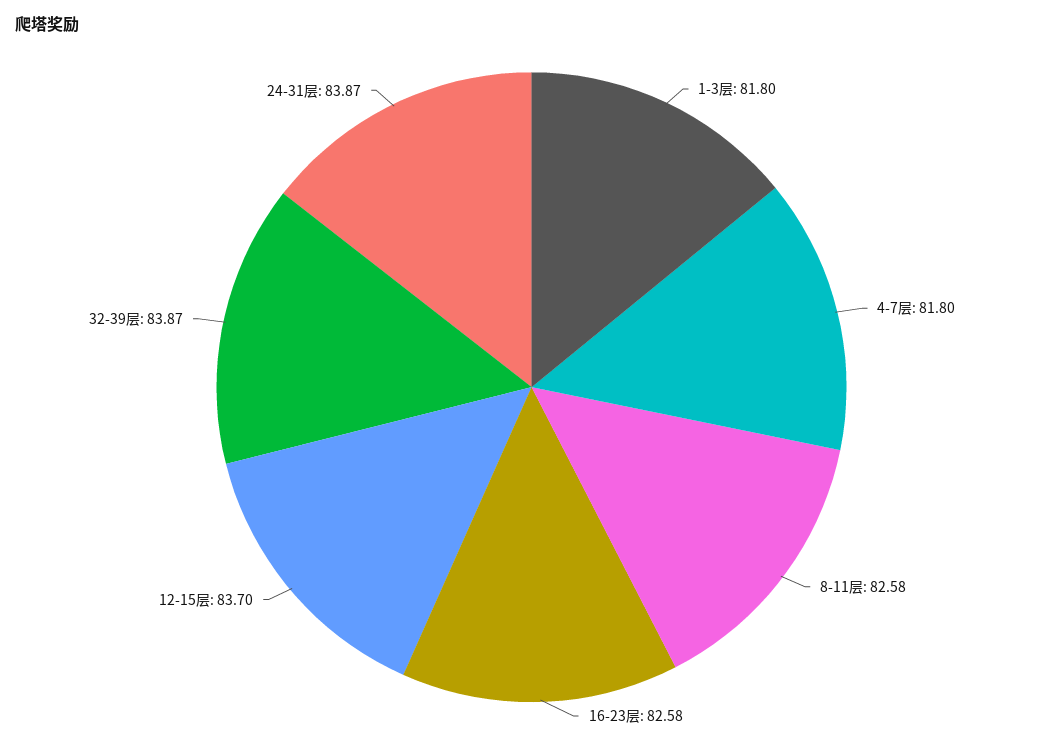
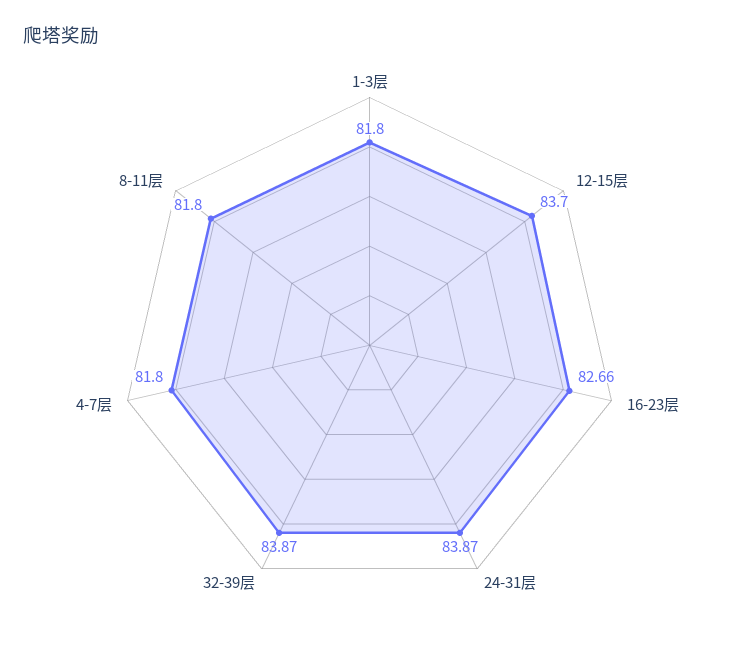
8-11层: 82.58 -> 81.8
16-23层: 82.58 -> 82.66

